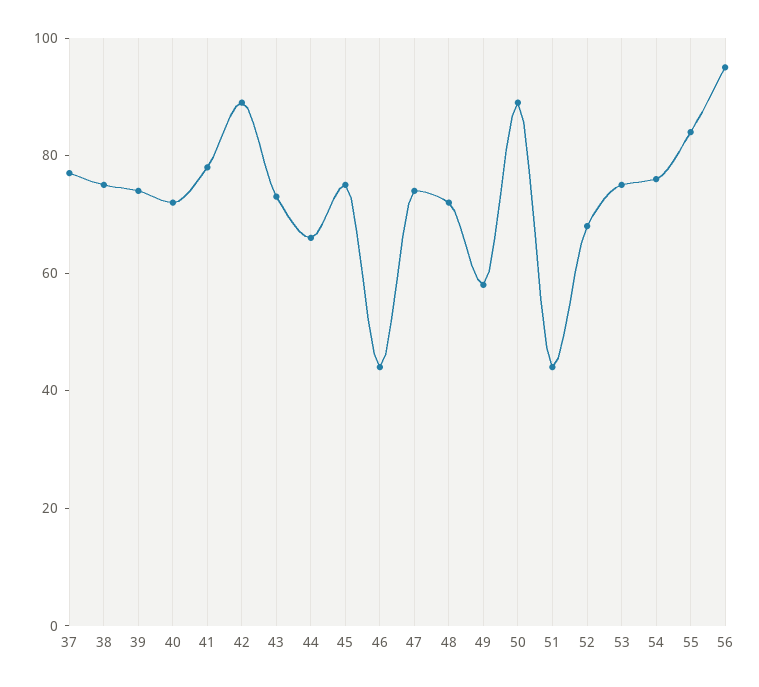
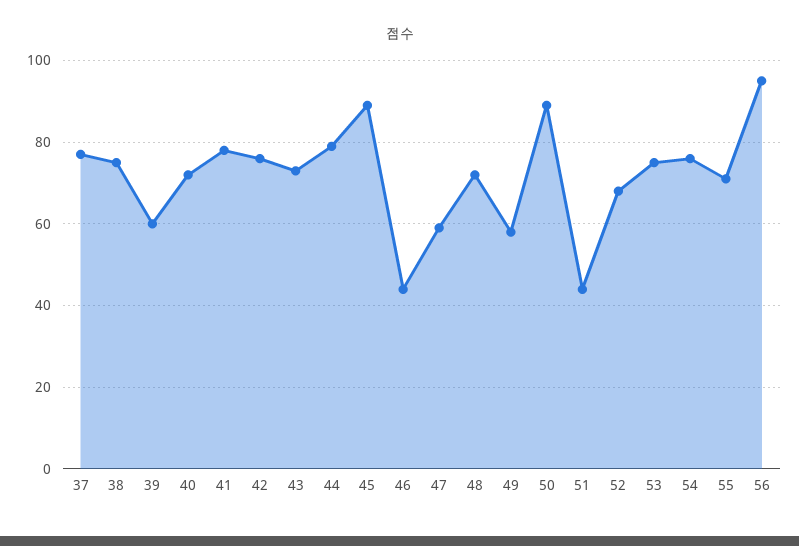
39: 75 -> 60
42: 90 -> 75
44: 65 -> 80
45: 75 -> 90
47: 75 -> 60
55: 85 -> 70

